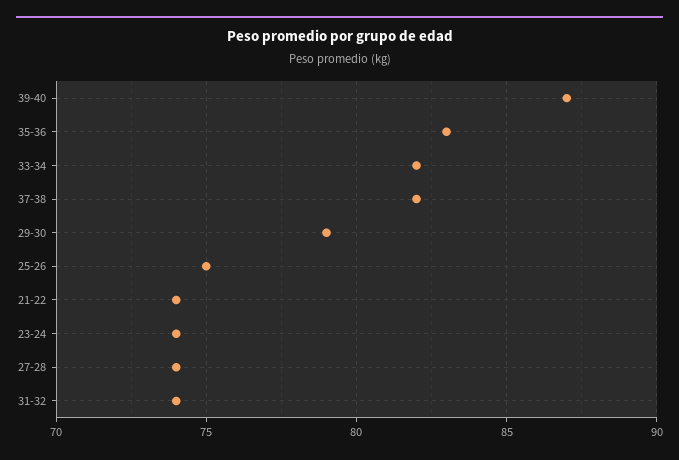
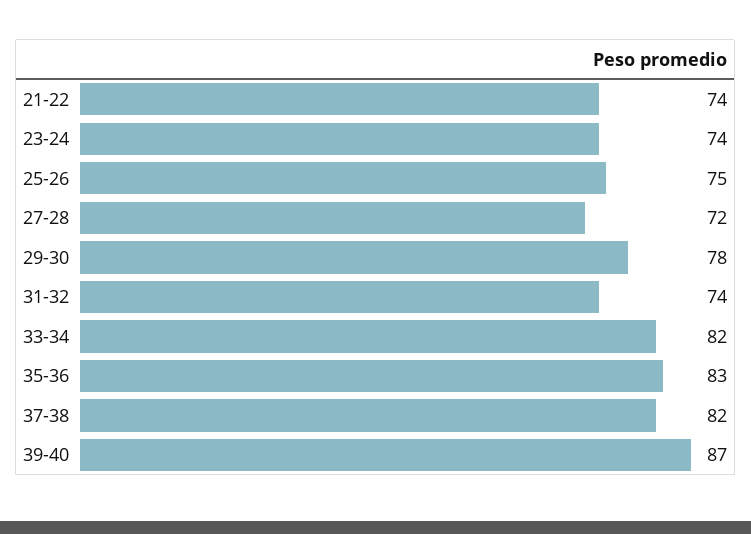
29-30: 79 -> 78
27-28: 74 -> 72

